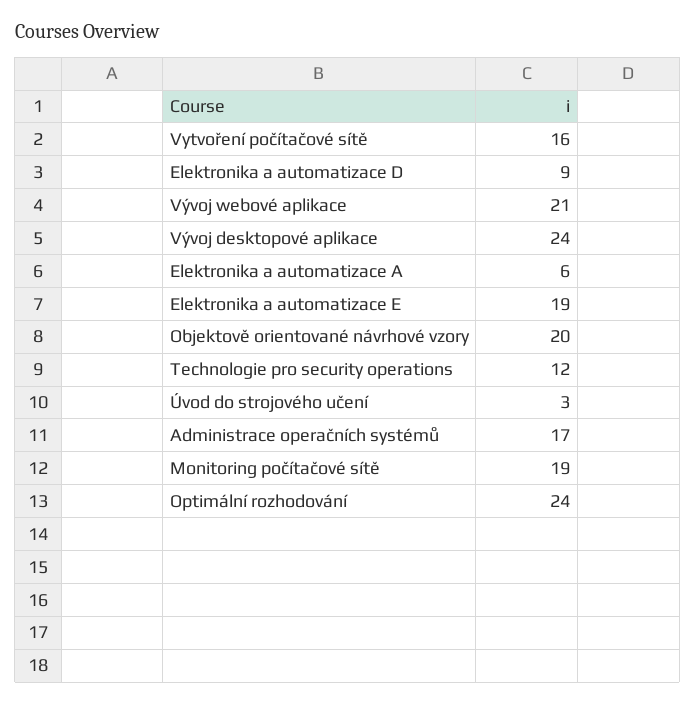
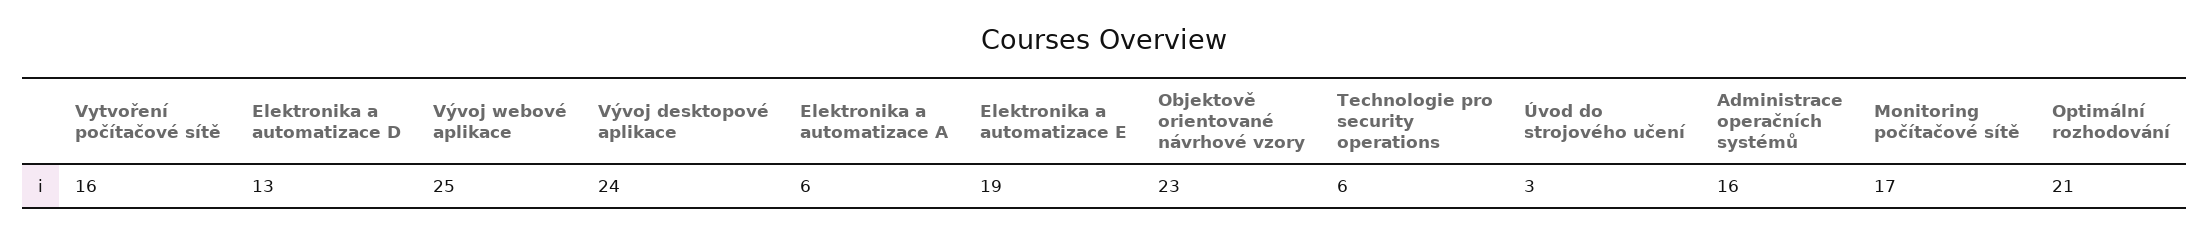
Elektronika a automatizace D: 9 -> 13
Vývoj webové aplikace: 21 -> 25
Objektově orientované návrhové vzory: 20 -> 23
Technologie pro security operations: 12 -> 6
Administrace operačních systémů: 17 -> 16
Monitoring počítačové sítě: 19 -> 17
Optimální rozhodování: 24 -> 21

